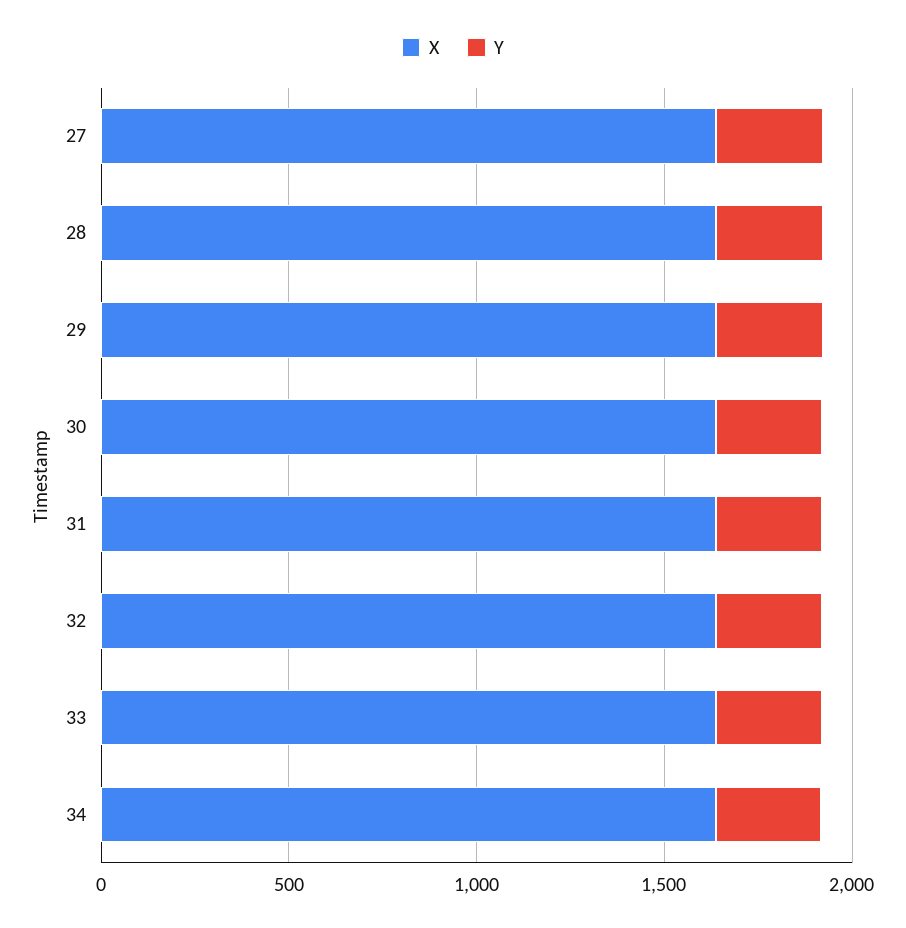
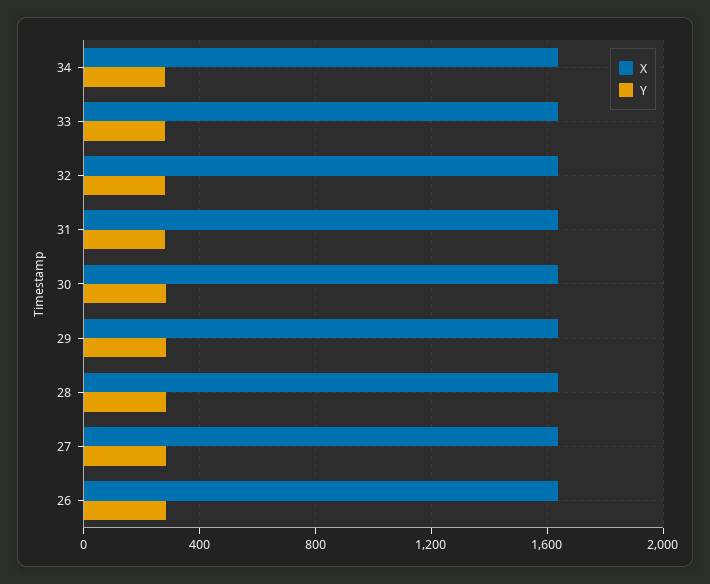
X, 26: none -> 1650
Y, 26: none -> 300

